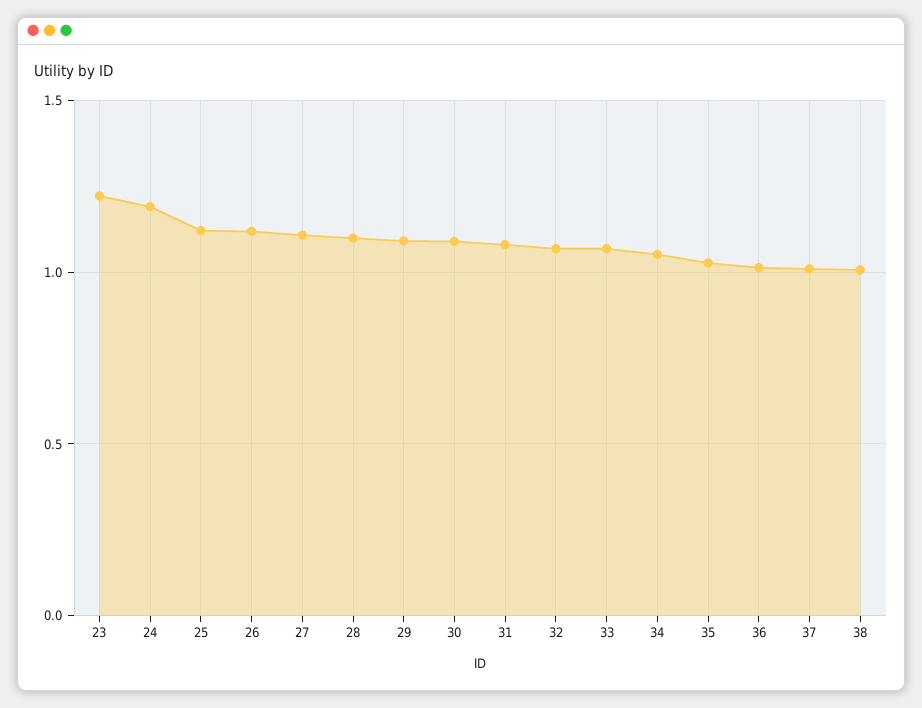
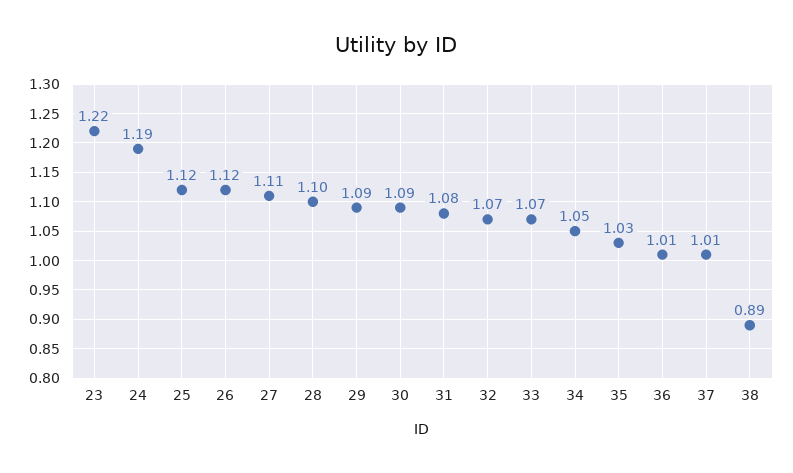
38: 1 -> 0.89

